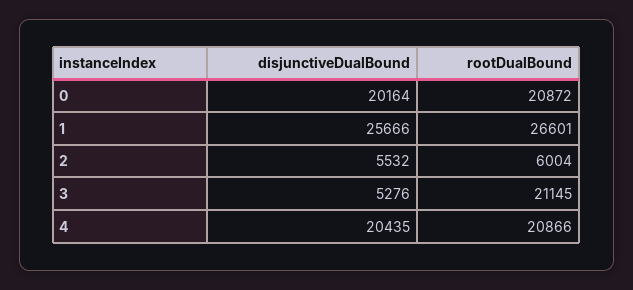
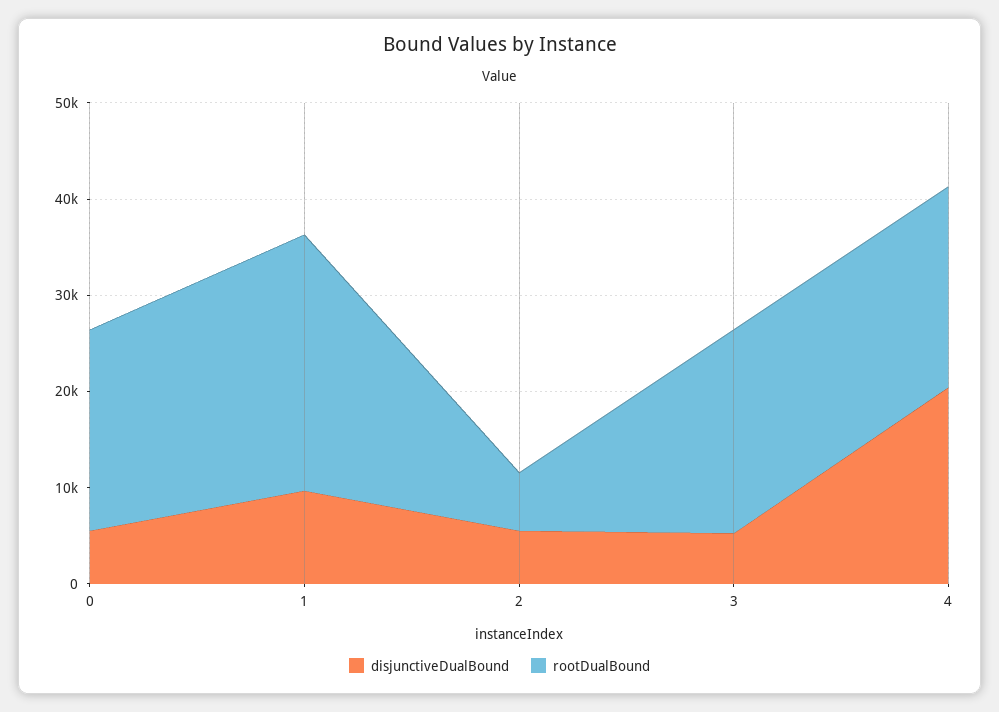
disjunctiveDualBound, 0: 20164 -> 6000
disjunctiveDualBound, 1: 25666 -> 10000

